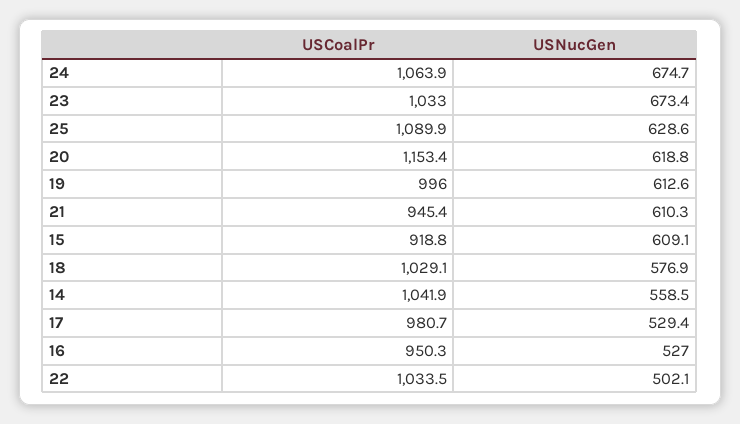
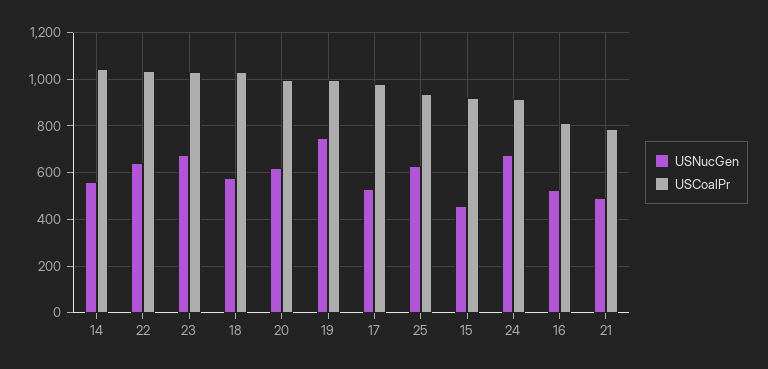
USCoalPr, 24: 1063.9 -> 900
USCoalPr, 25: 1089.9 -> 950
USCoalPr, 20: 1153.4 -> 1000
USNucGen, 19: 612.6 -> 750
USCoalPr, 21: 945.4 -> 800
USNucGen, 21: 610.3 -> 500
USNucGen, 15: 609.1 -> 450
USCoalPr, 16: 950.3 -> 800
USNucGen, 22: 502.1 -> 650

